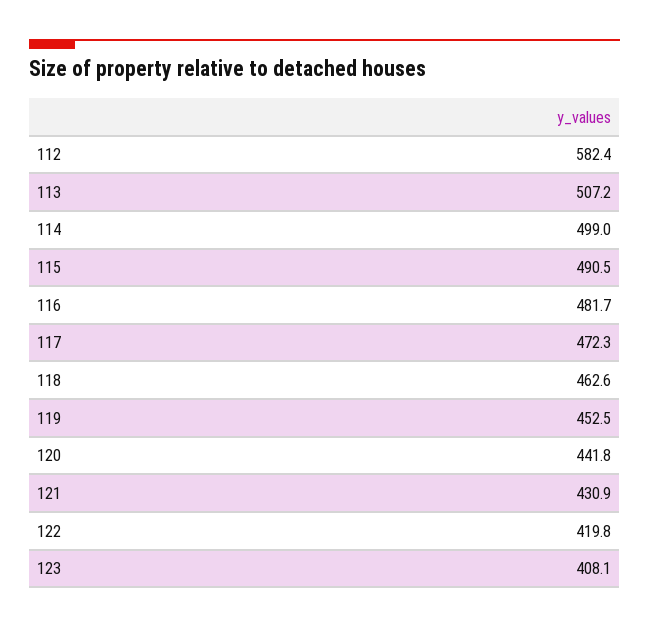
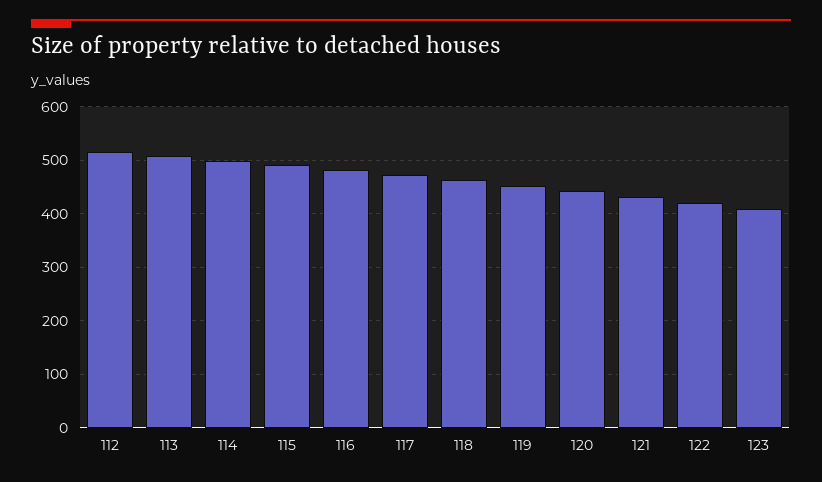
112: 582.4 -> 520

